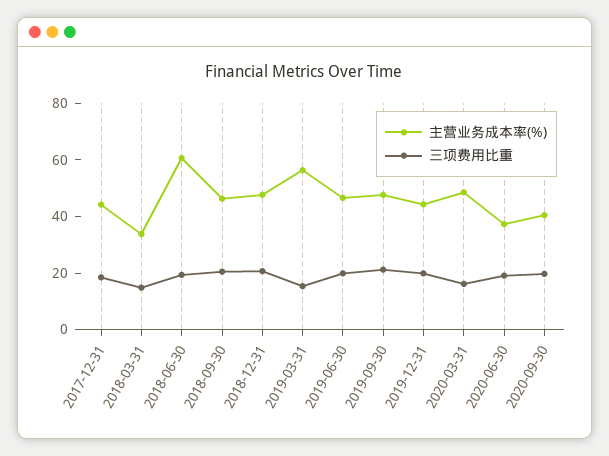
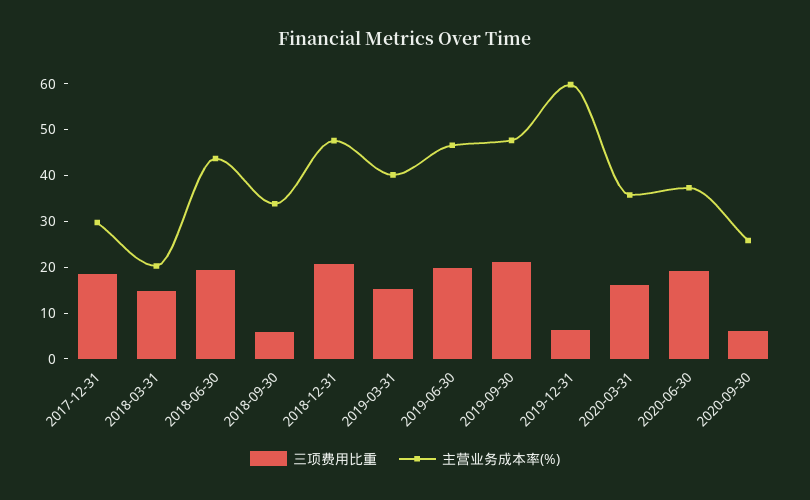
主营业务成本率(%), 2017-12-31: 45 -> 30
主营业务成本率(%), 2018-03-31: 35 -> 20
主营业务成本率(%), 2018-06-30: 60 -> 44
主营业务成本率(%), 2018-09-30: 45 -> 34
三项费用比重, 2018-09-30: 20 -> 6
主营业务成本率(%), 2019-03-31: 55 -> 40
主营业务成本率(%), 2019-12-31: 45 -> 60
三项费用比重, 2019-12-31: 20 -> 6
主营业务成本率(%), 2020-03-31: 50 -> 36
主营业务成本率(%), 2020-09-30: 40 -> 26
三项费用比重, 2020-09-30: 20 -> 6

